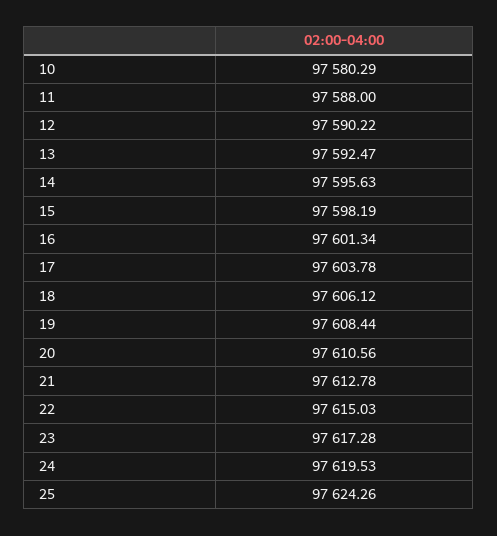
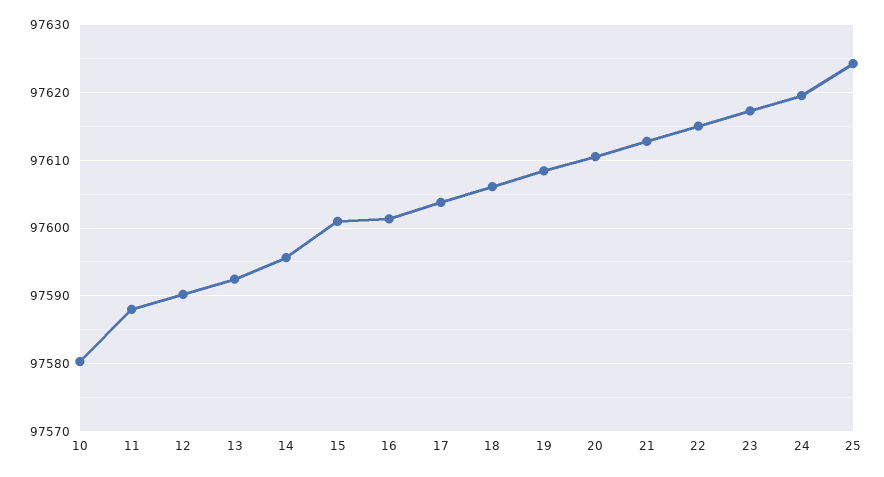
15: 97598.19 -> 97601

